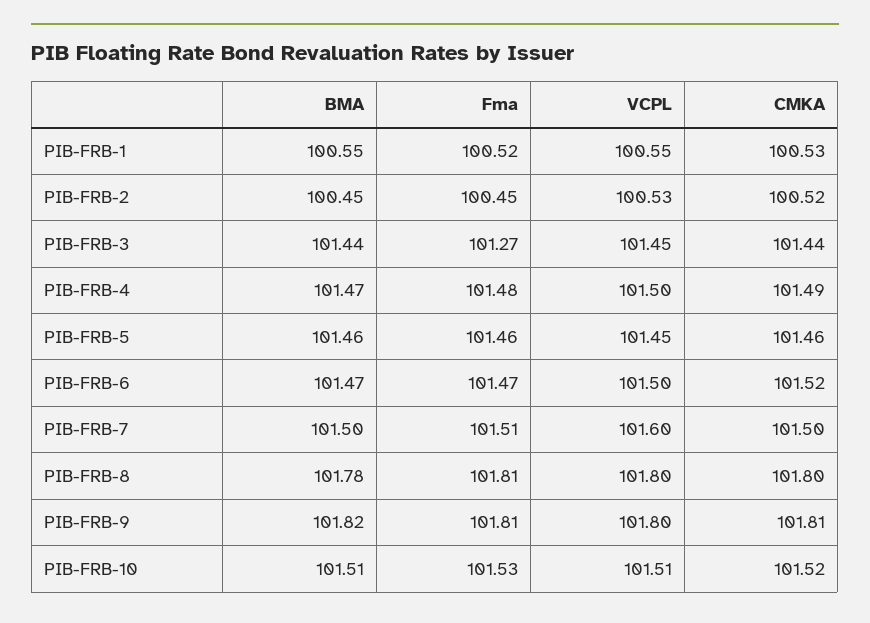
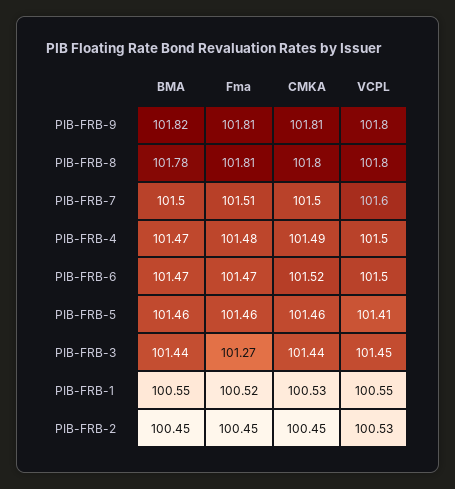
CMKA, PIB-FRB-2: 100.52 -> 100.45
VCPL, PIB-FRB-5: 101.45 -> 101.41
BMA, PIB-FRB-10: 101.51 -> none
Fma, PIB-FRB-10: 101.53 -> none
VCPL, PIB-FRB-10: 101.51 -> none
CMKA, PIB-FRB-10: 101.52 -> none

